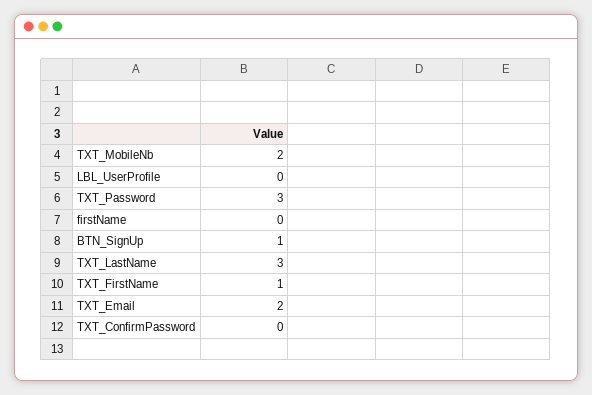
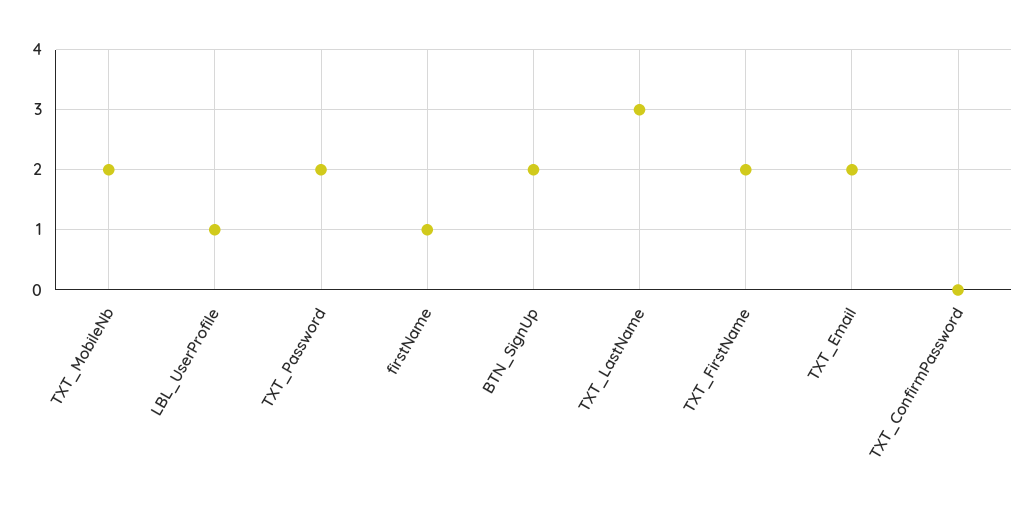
LBL_UserProfile: 0 -> 1
TXT_Password: 3 -> 2
firstName: 0 -> 1
BTN_SignUp: 1 -> 2
TXT_FirstName: 1 -> 2

